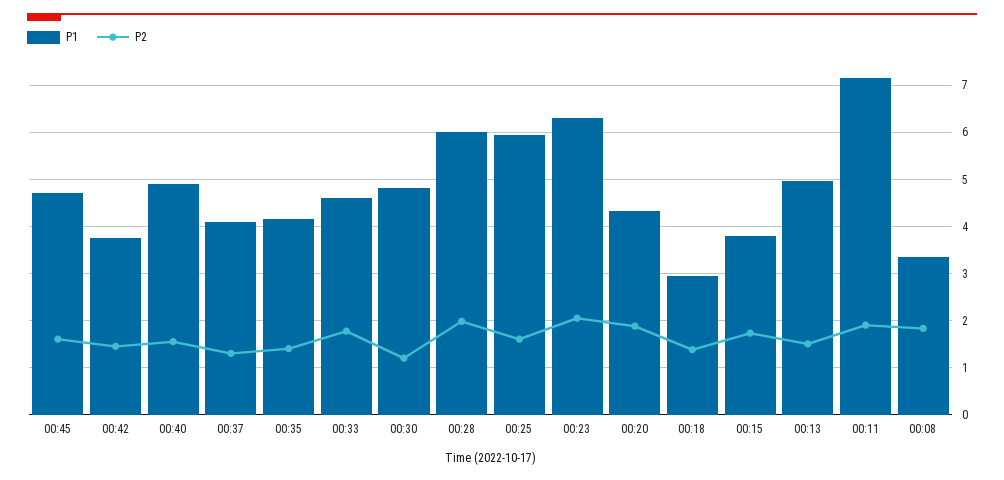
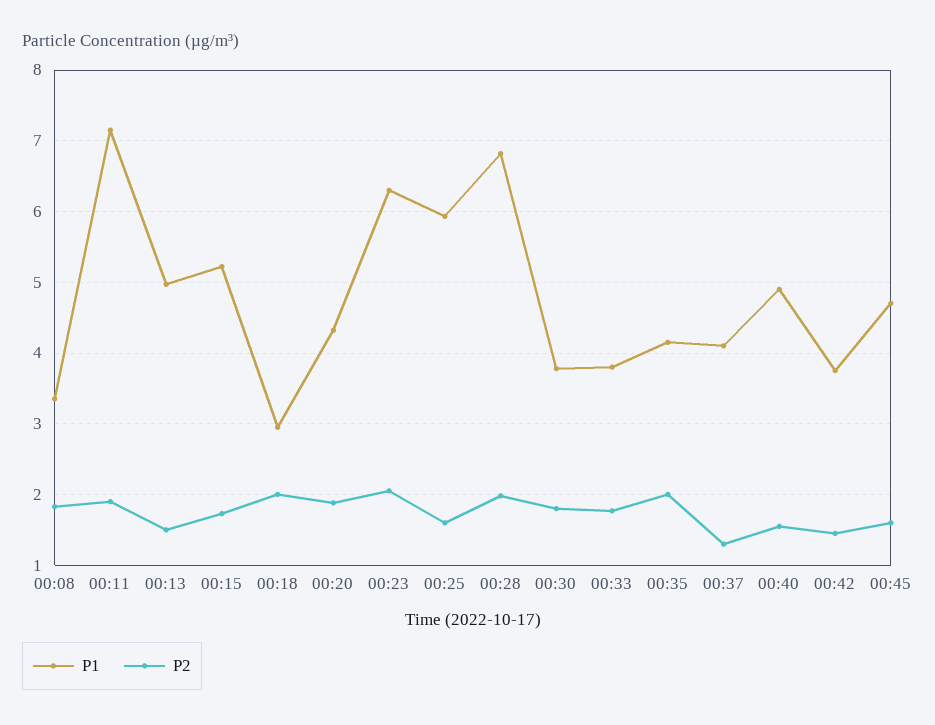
P2, 00:35: 1.4 -> 2
P1, 00:33: 4.6 -> 3.8
P1, 00:30: 4.8 -> 3.8
P2, 00:30: 1.2 -> 1.8
P1, 00:28: 6 -> 6.8
P2, 00:18: 1.4 -> 2
P1, 00:15: 3.8 -> 5.2

